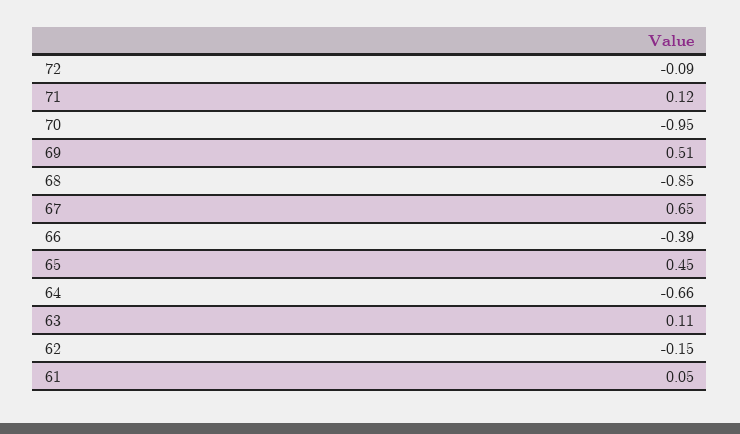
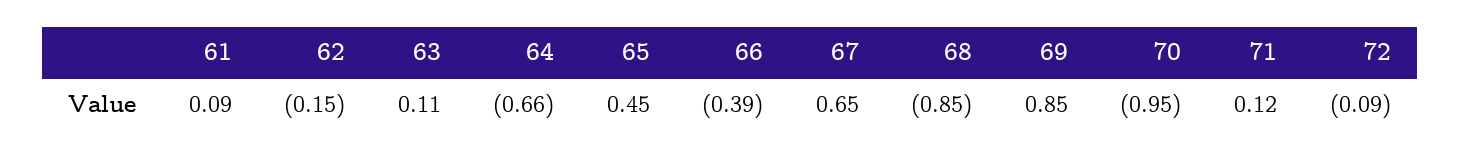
69: 0.51 -> 0.85
61: 0.05 -> 0.09

